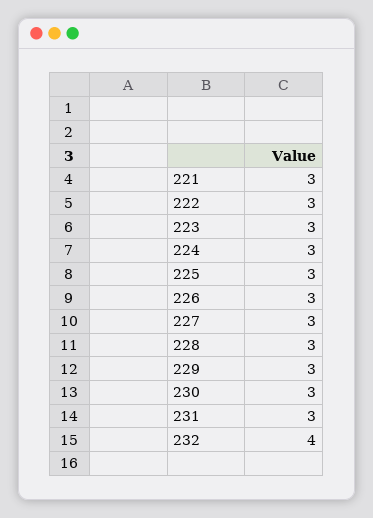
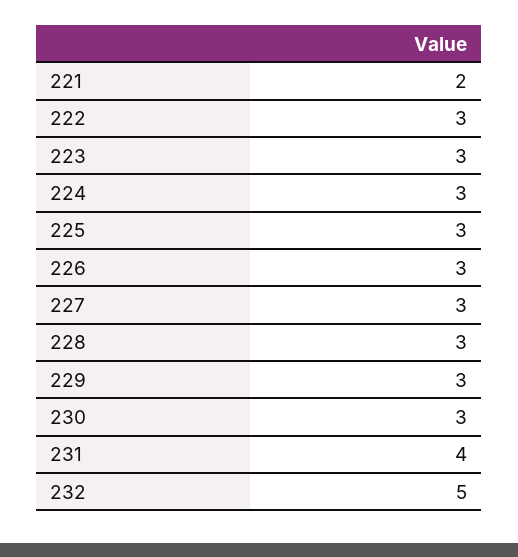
221: 3 -> 2
231: 3 -> 4
232: 4 -> 5

